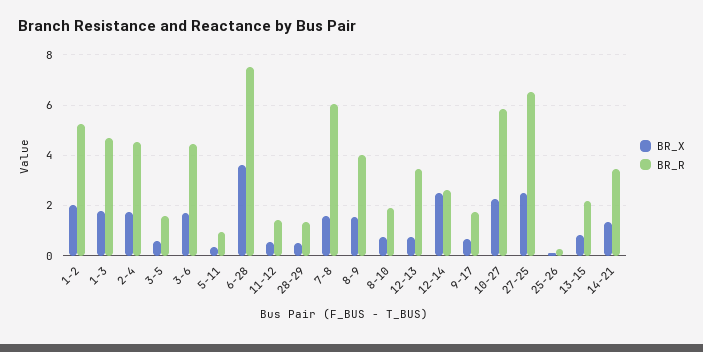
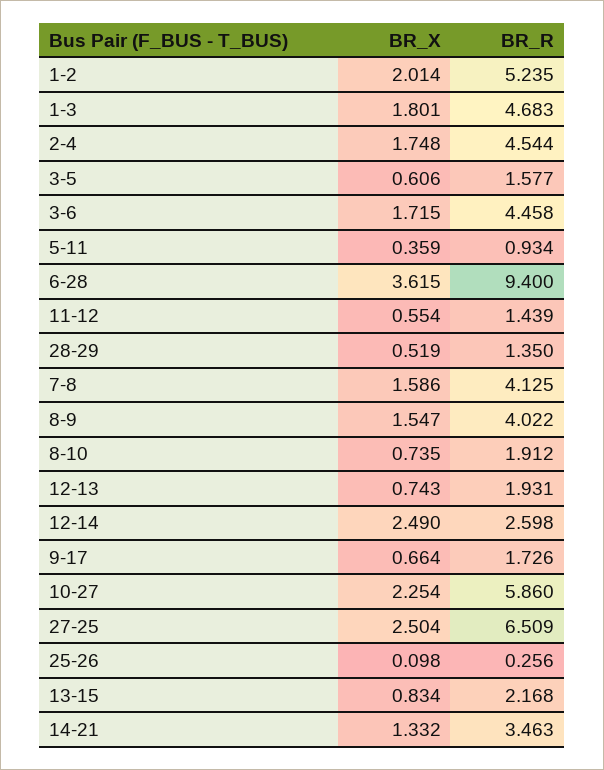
BR_R, 6-28: 7.5 -> 9.4
BR_R, 7-8: 6 -> 4.125
BR_R, 12-13: 3.5 -> 1.931

